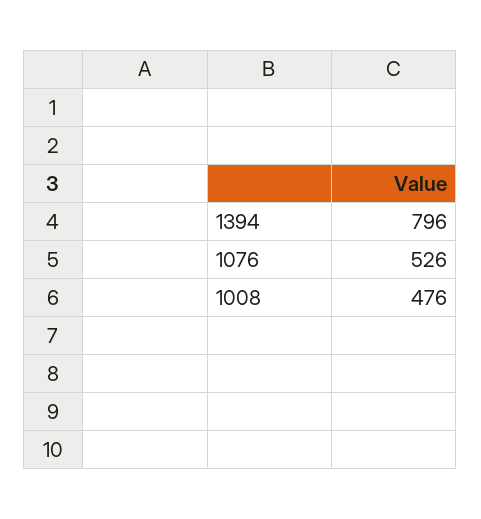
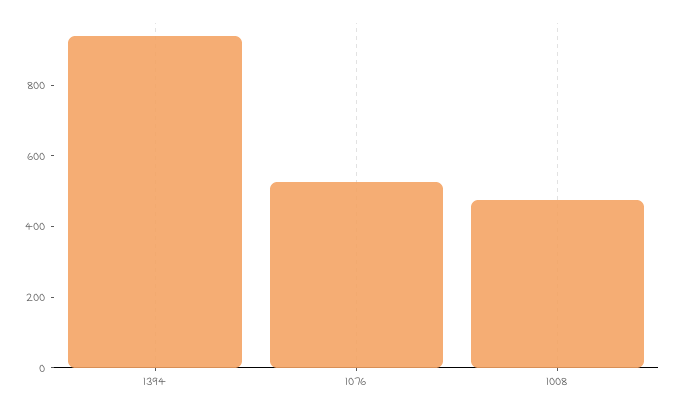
1394: 796 -> 950

